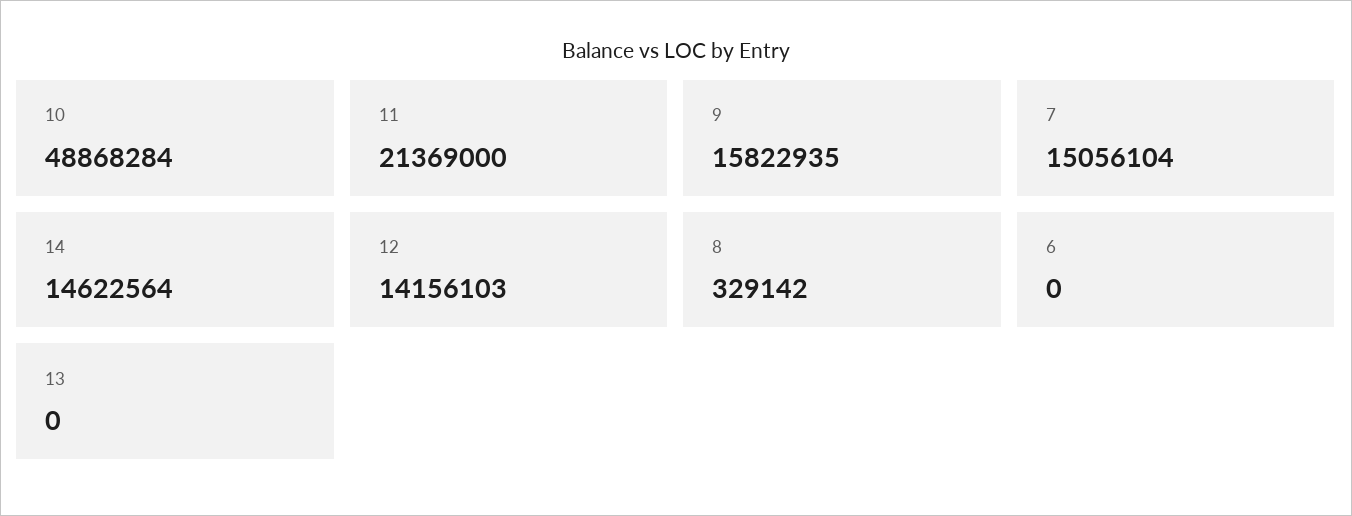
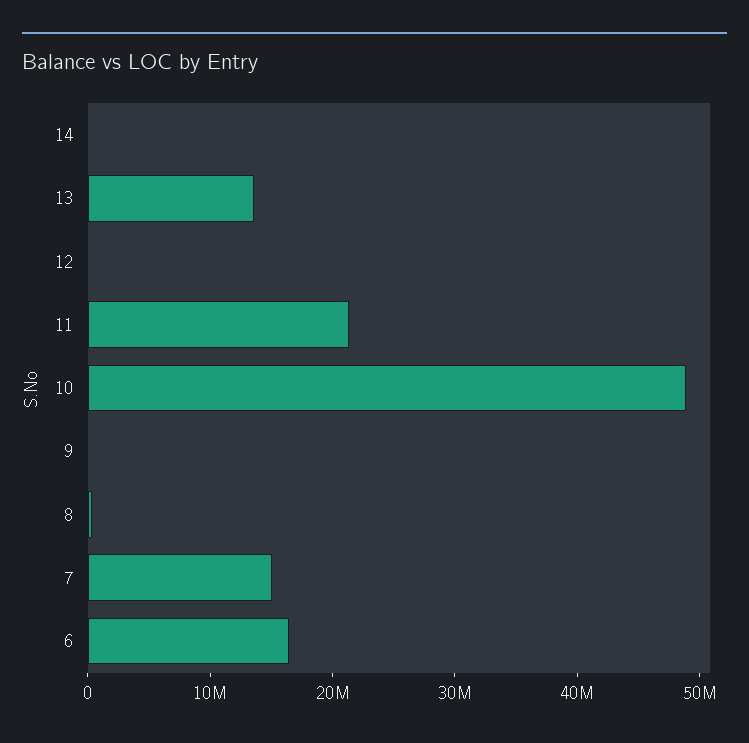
9: 15822935 -> 0
14: 14622564 -> 0
12: 14156103 -> 0
6: 0 -> 16000000
13: 0 -> 14000000

